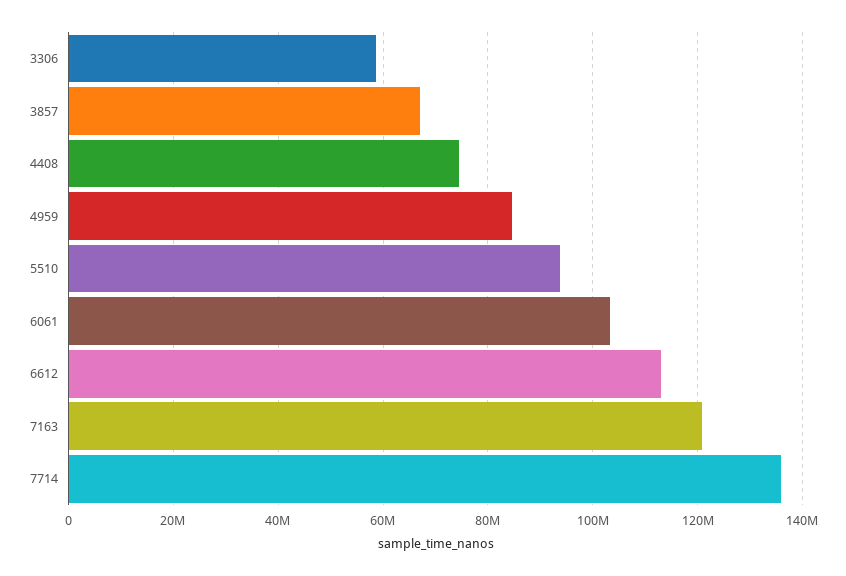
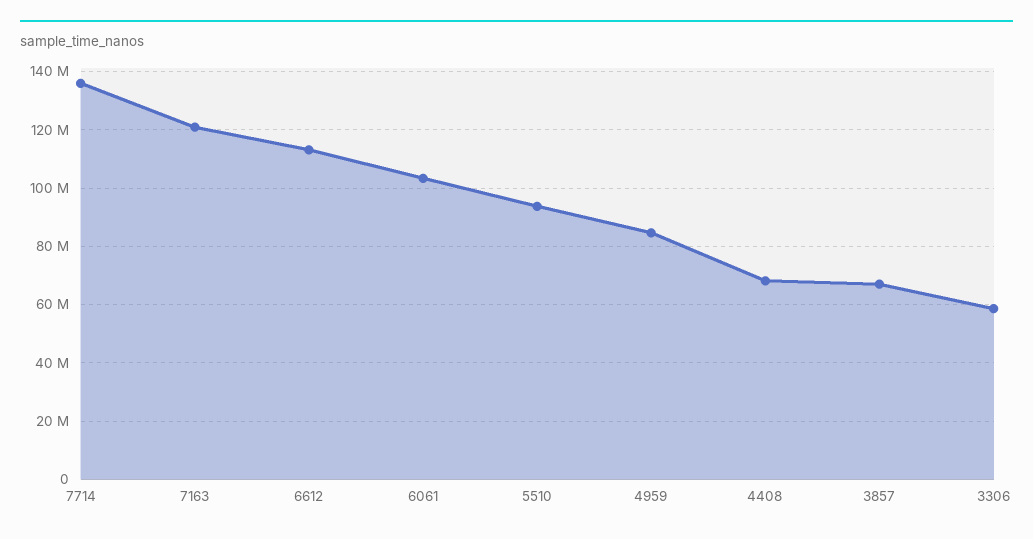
4408: 74000000 -> 67500000

